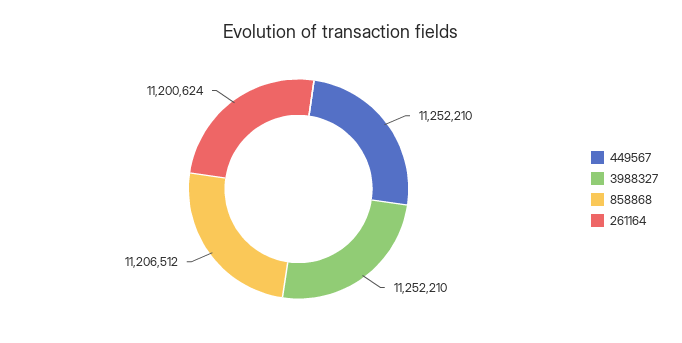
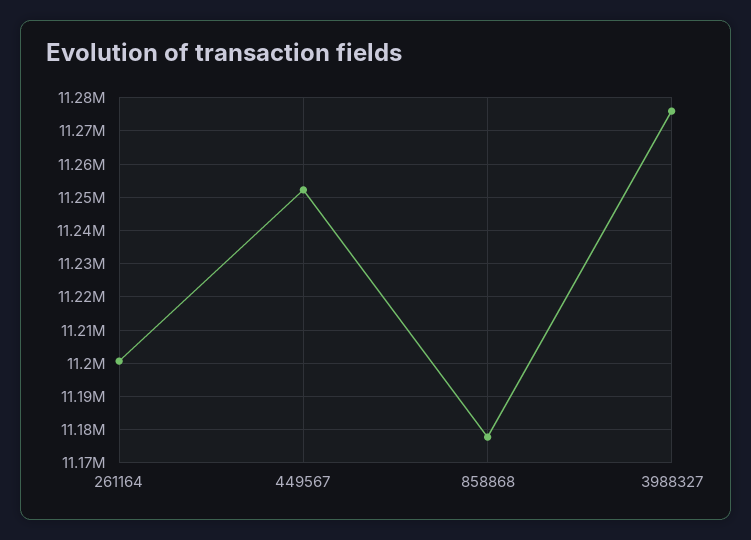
3988327: 11252210 -> 11276000
858868: 11206512 -> 11178000

